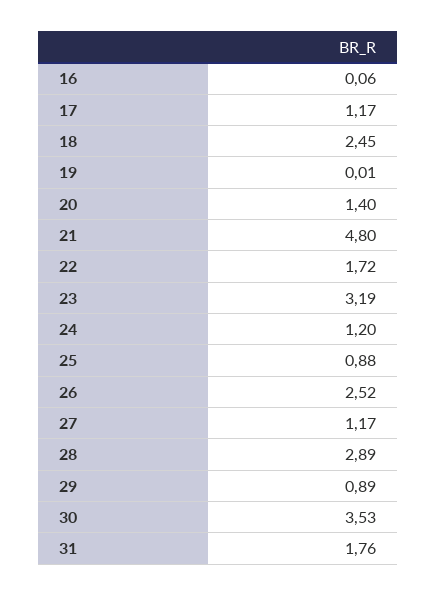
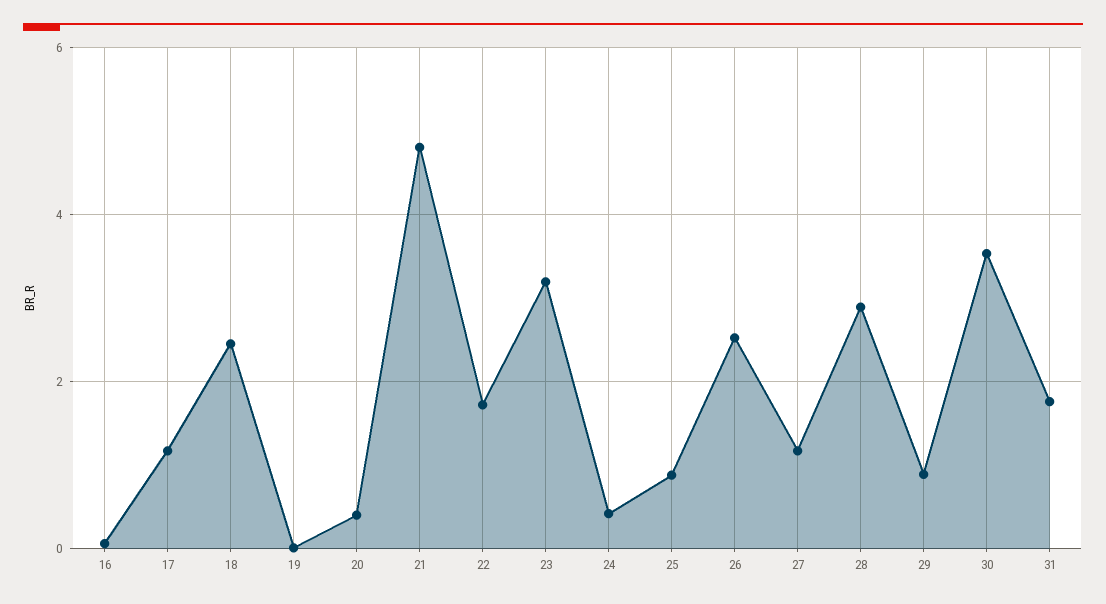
20: 1.4 -> 0.4
24: 1.2 -> 0.4

